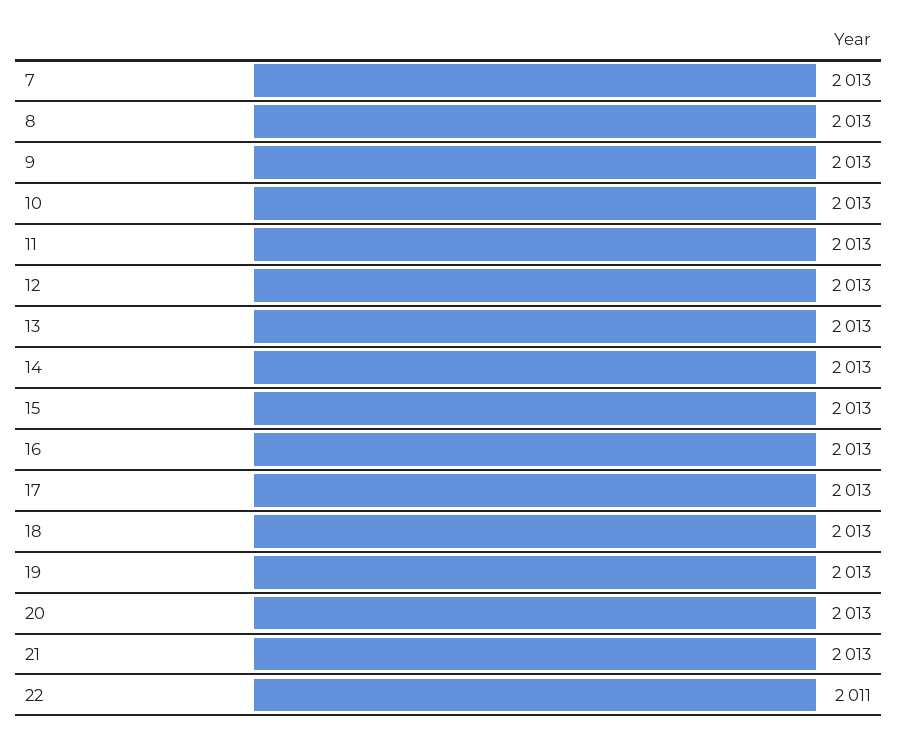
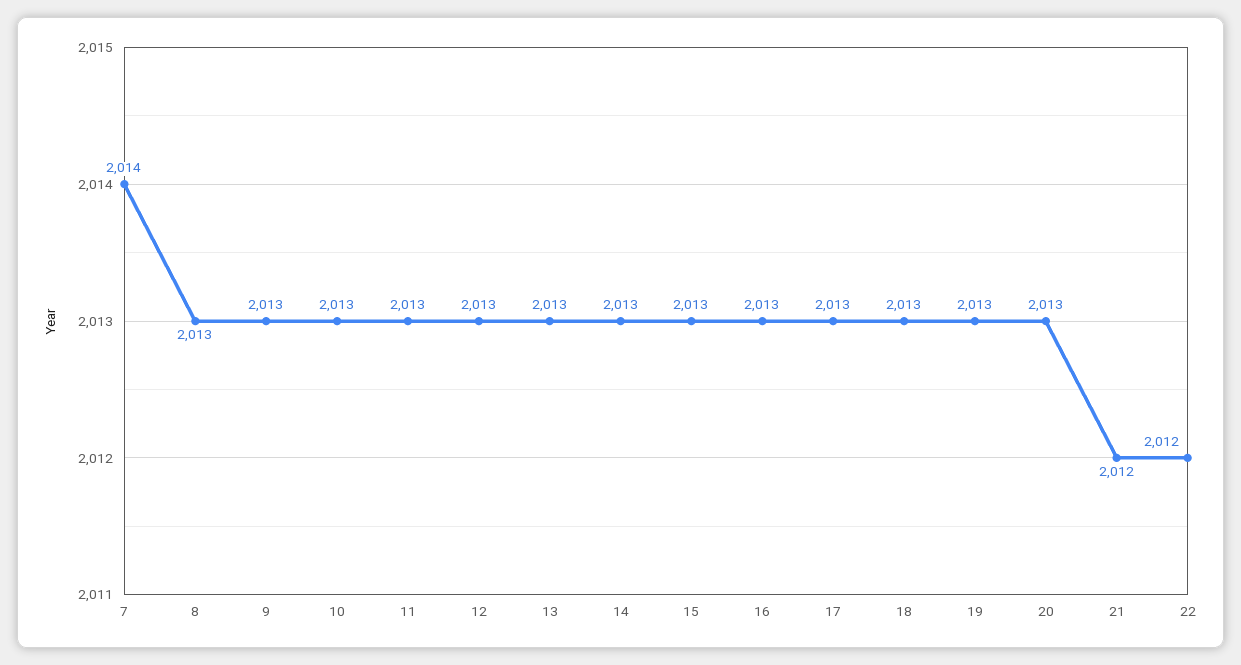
7: 2013 -> 2014
21: 2013 -> 2012
22: 2011 -> 2012

